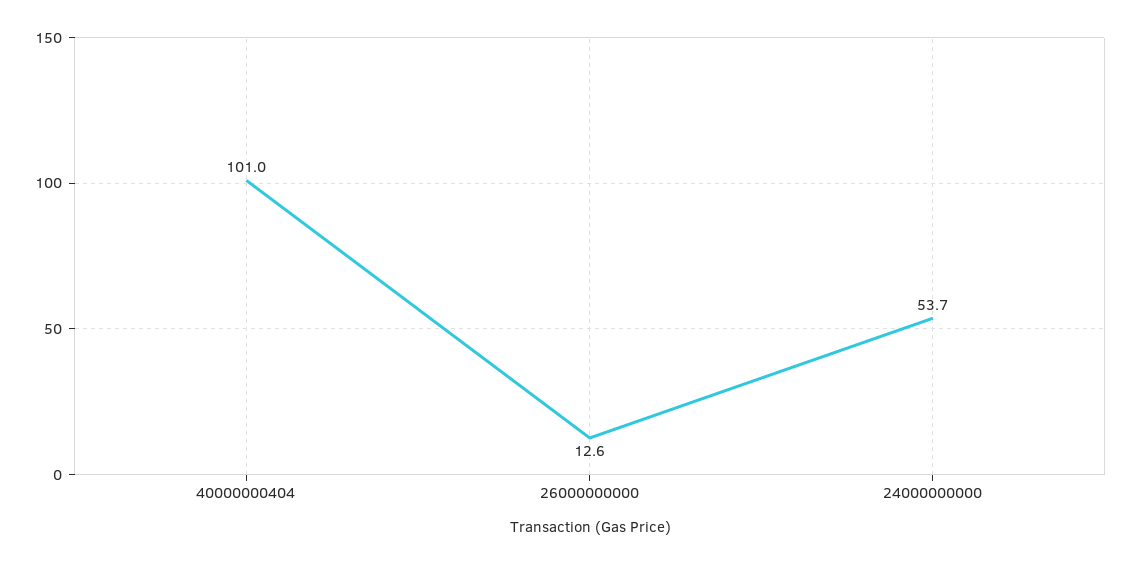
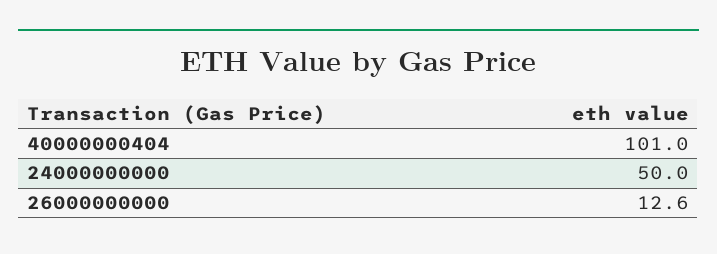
24000000000: 53.7 -> 50

